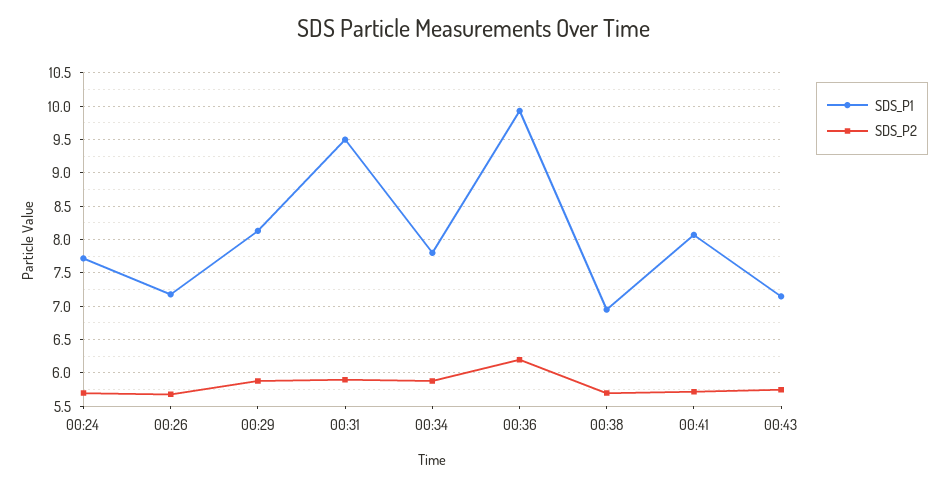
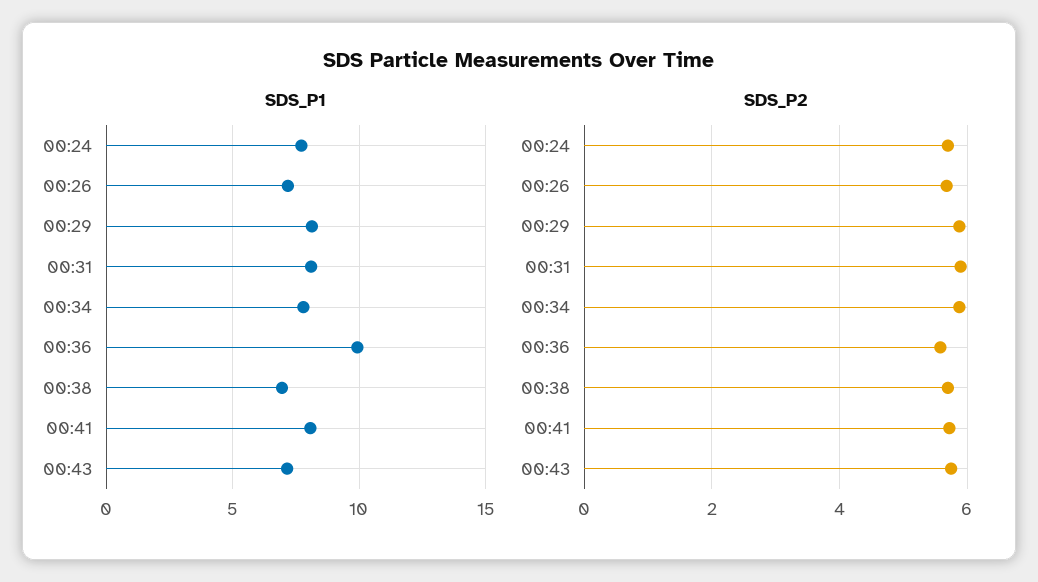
SDS_P1, 00:31: 9.5 -> 8
SDS_P2, 00:36: 6.2 -> 5.6

